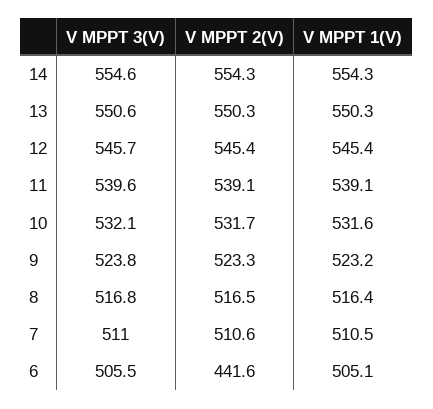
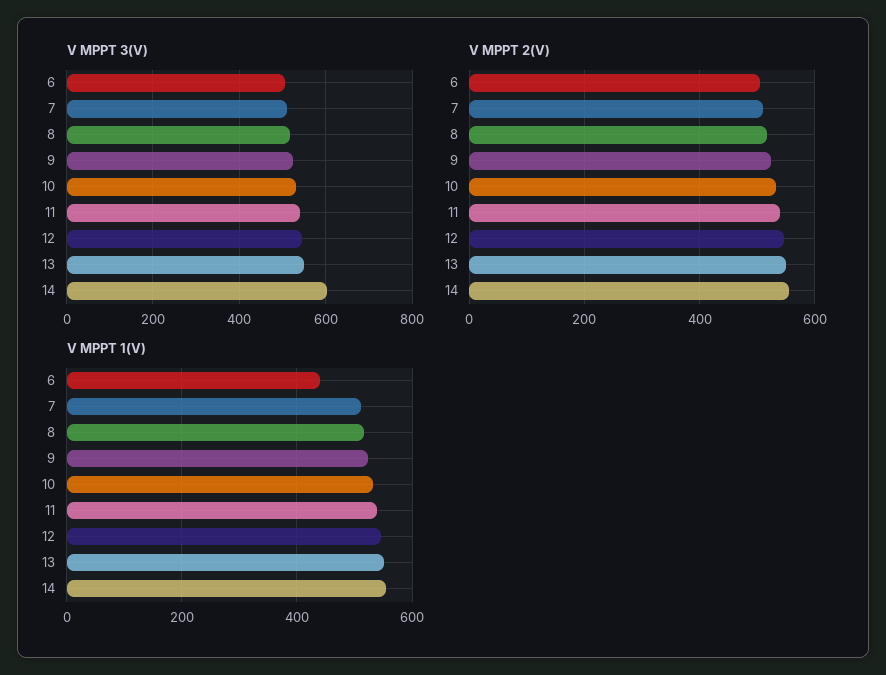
V MPPT 3(V), 14: 554.6 -> 600
V MPPT 2(V), 6: 441.6 -> 500
V MPPT 1(V), 6: 505.1 -> 440

